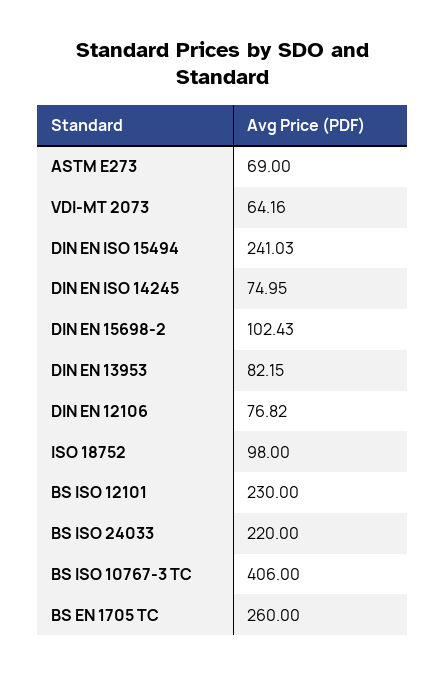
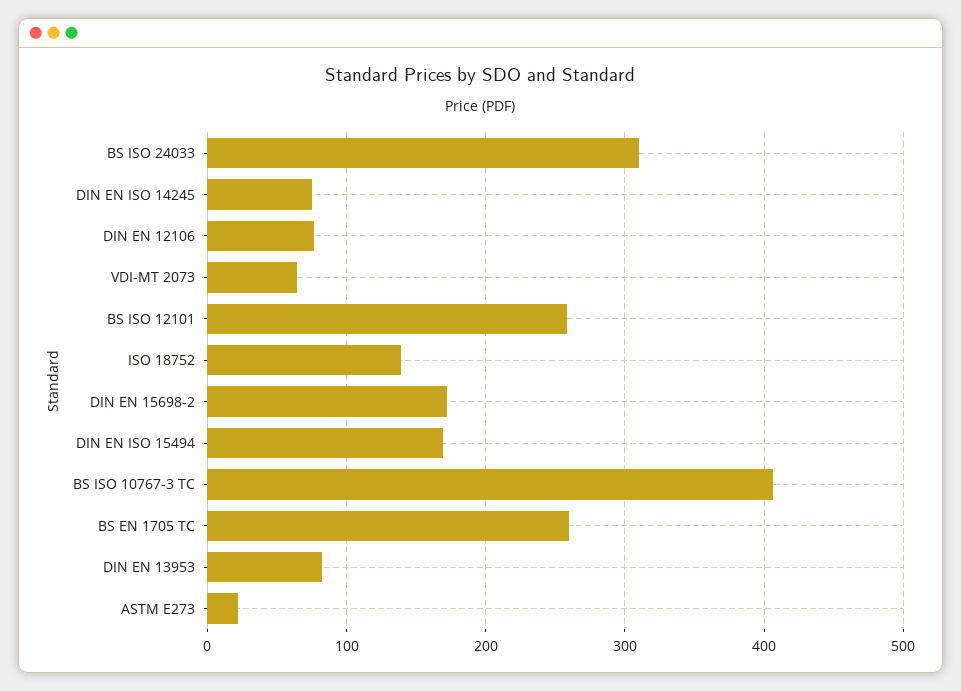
ASTM E273: 69 -> 20
DIN EN ISO 15494: 241.03 -> 170
DIN EN 15698-2: 102.43 -> 170
ISO 18752: 98 -> 140
BS ISO 12101: 230 -> 260
BS ISO 24033: 220 -> 310

